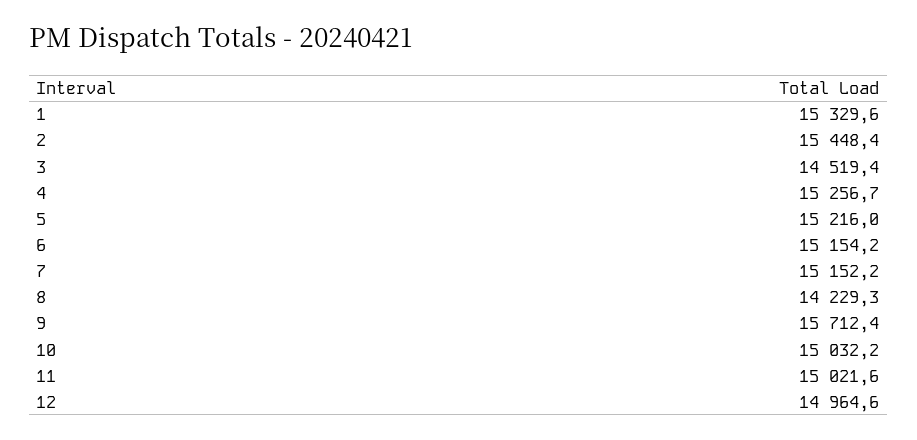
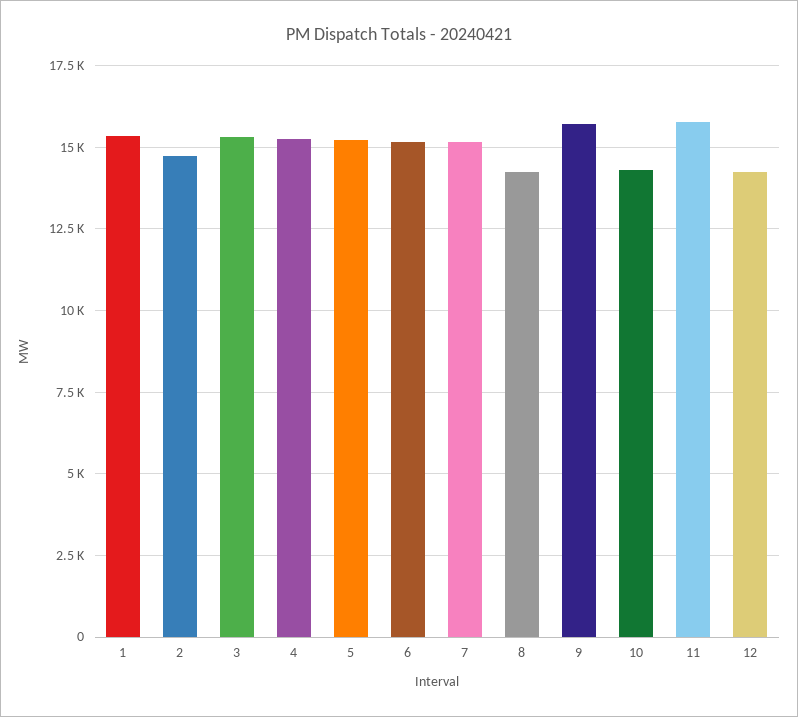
2: 15448.4 -> 14750
3: 14519.4 -> 15250
10: 15032.2 -> 14250
11: 15021.6 -> 15750
12: 14964.6 -> 14250

